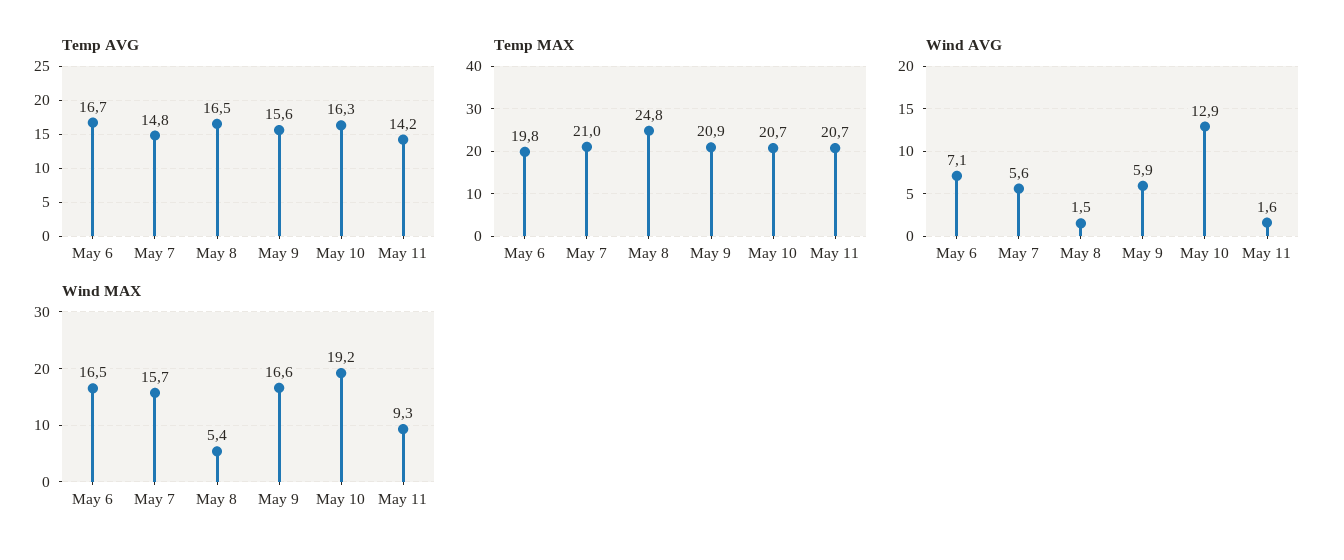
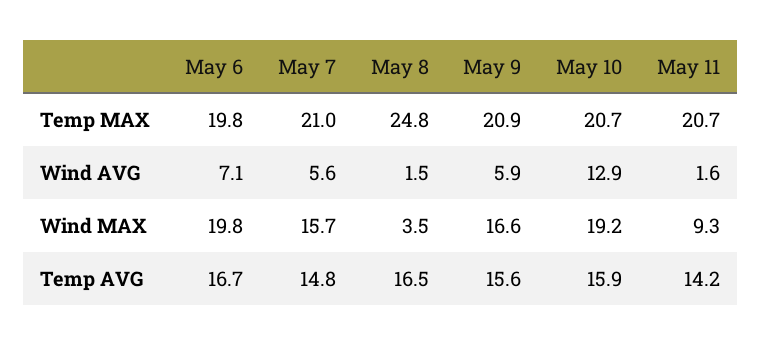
Temp AVG, May 10: 16.3 -> 15.9
Wind MAX, May 6: 16.5 -> 19.8
Wind MAX, May 8: 5.4 -> 3.5

